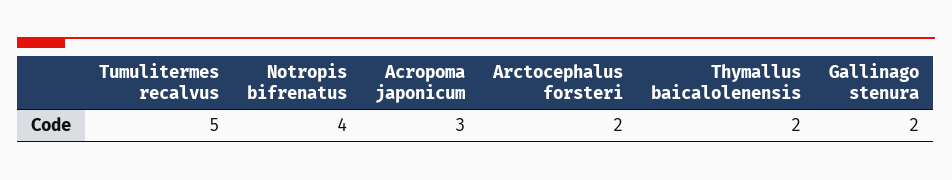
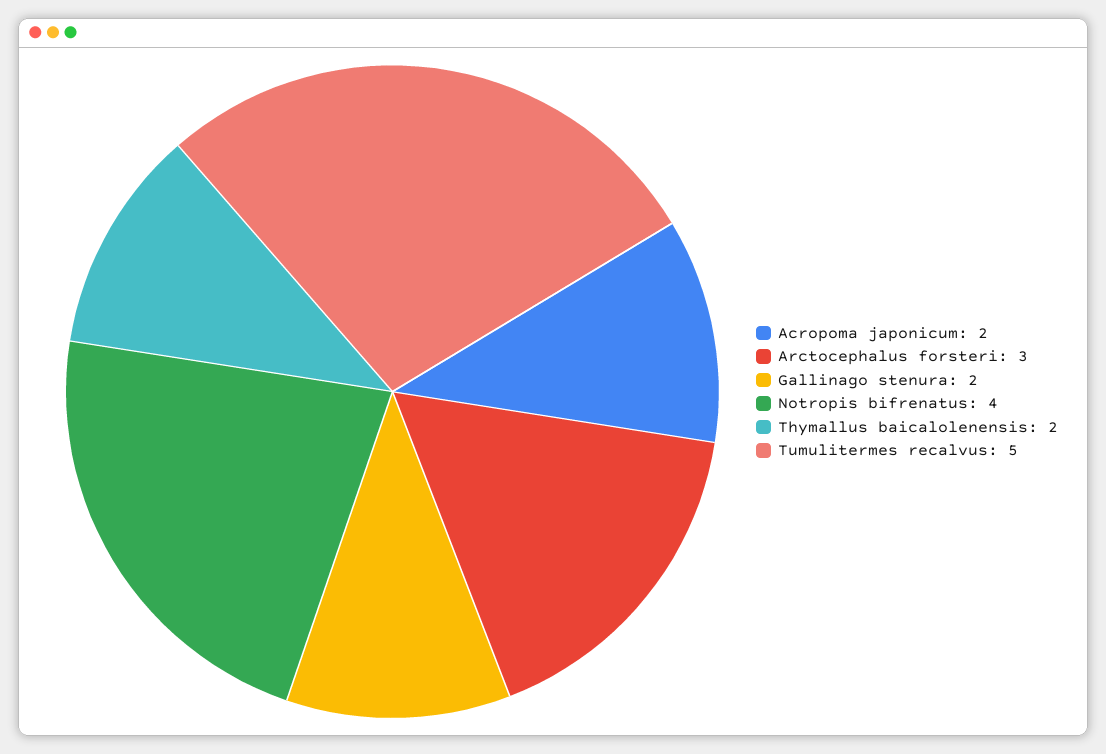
Acropoma japonicum: 3 -> 2
Arctocephalus forsteri: 2 -> 3

